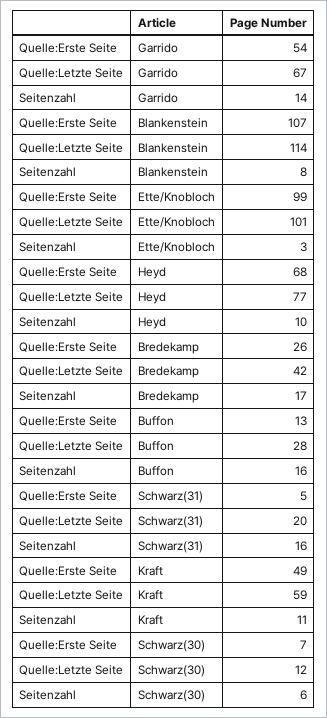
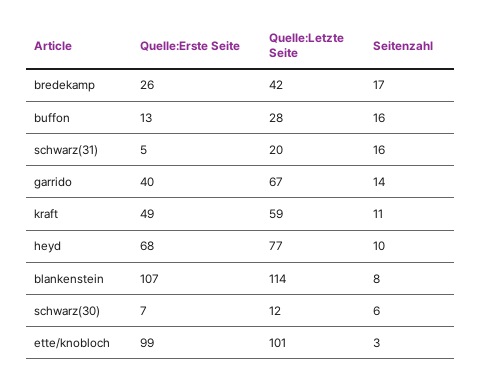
Quelle:Erste Seite, Garrido: 54 -> 40

